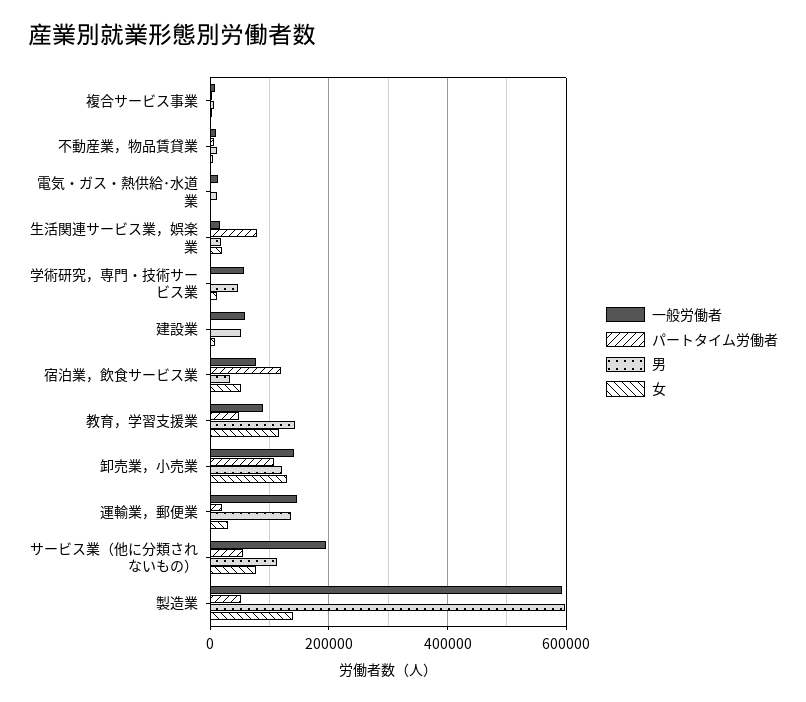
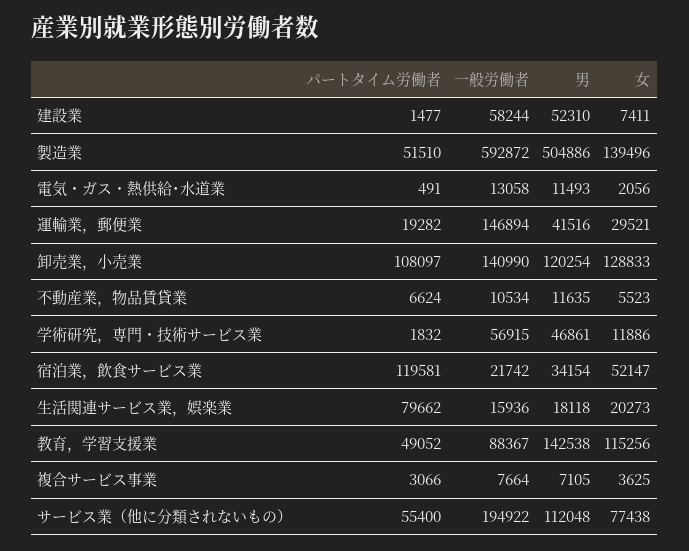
一般労働者, 宿泊業，飲食サービス業: 80000 -> 21742
男, 運輸業，郵便業: 140000 -> 41516
男, 製造業: 600000 -> 504886

